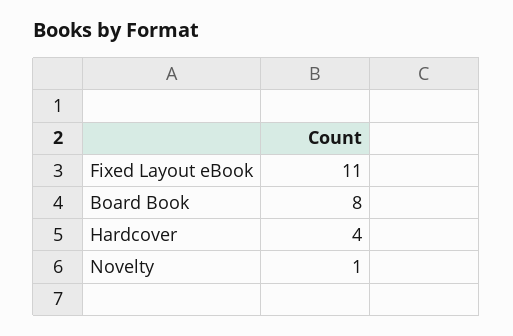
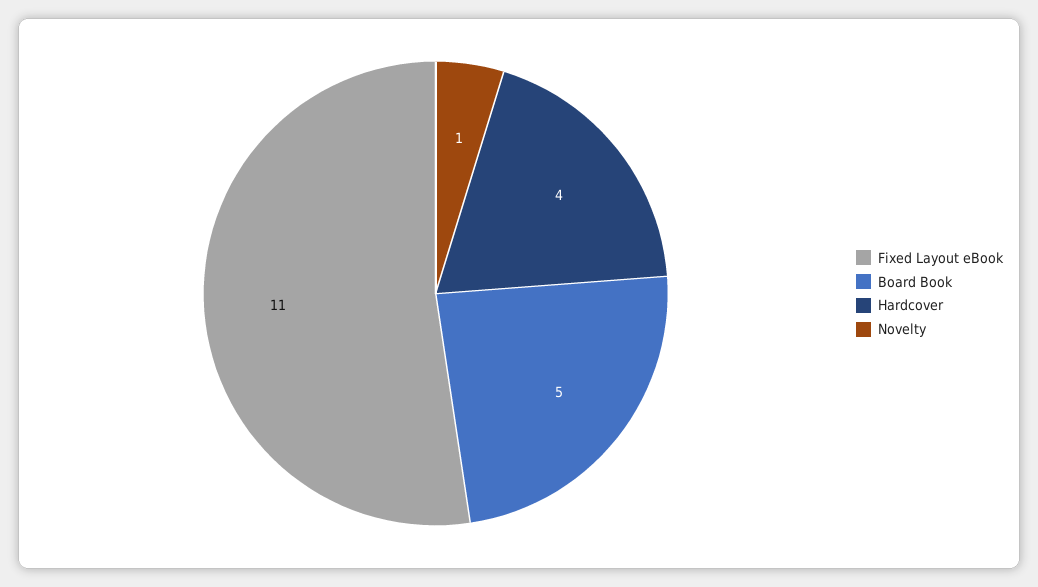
Board Book: 8 -> 5

